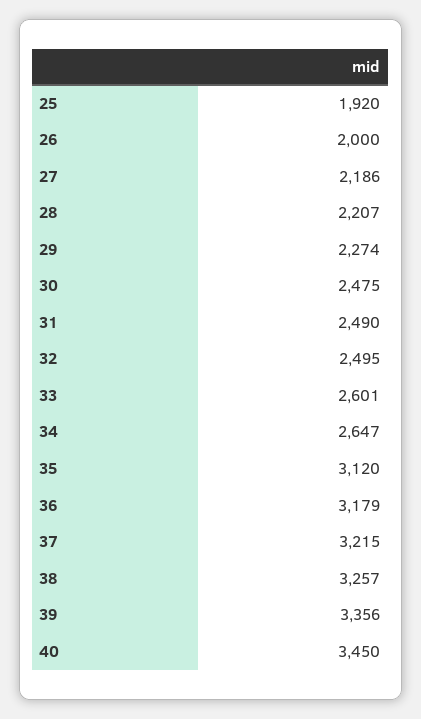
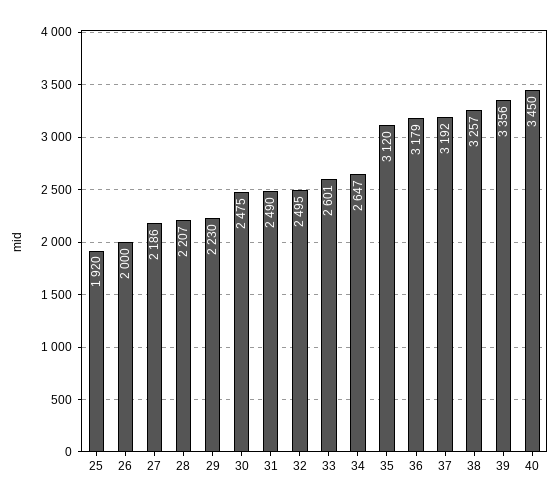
29: 2274 -> 2230
37: 3215 -> 3192

